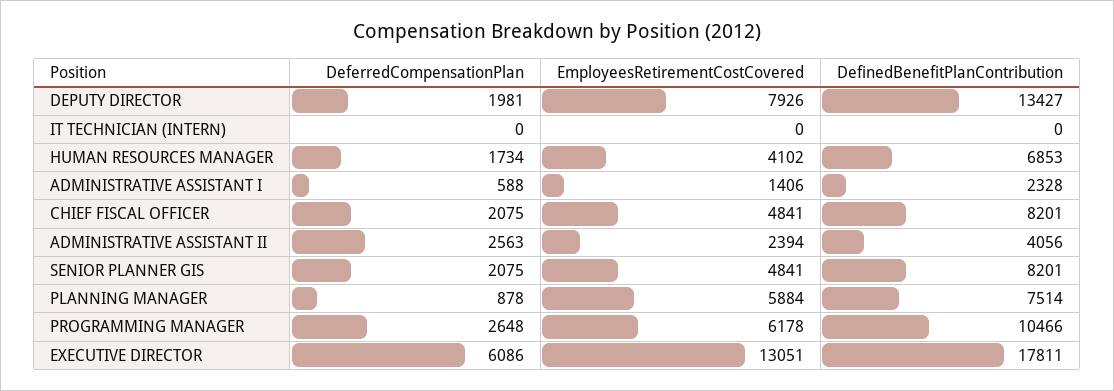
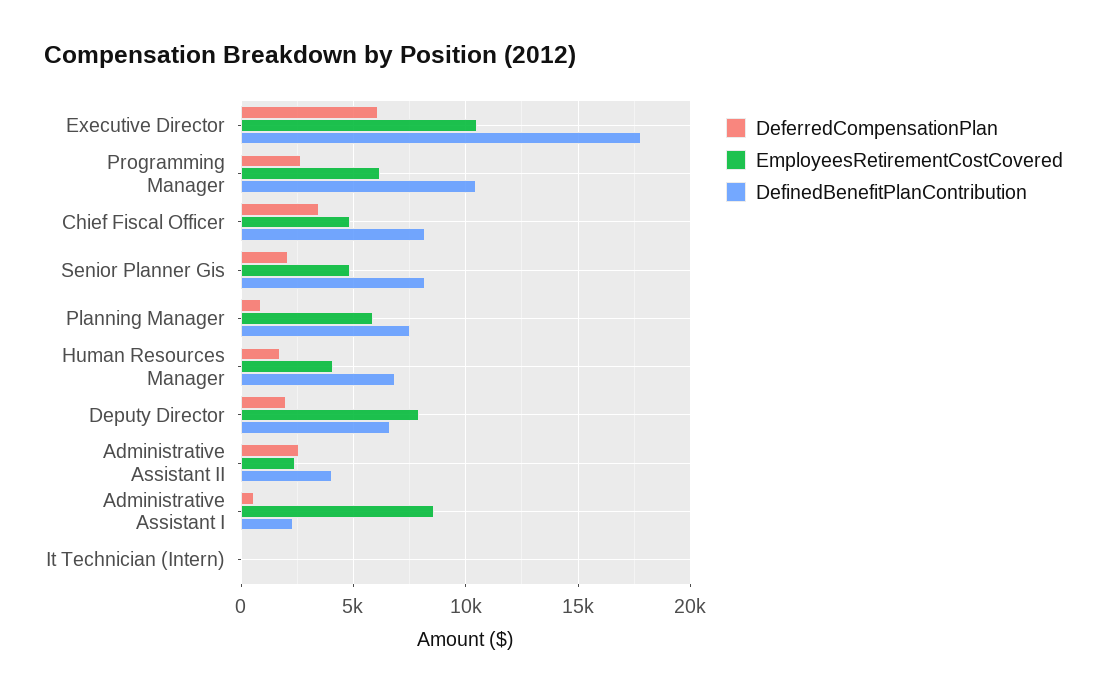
DefinedBenefitPlanContribution, DEPUTY DIRECTOR: 13427 -> 6500
EmployeesRetirementCostCovered, ADMINISTRATIVE ASSISTANT I: 1406 -> 8500
DeferredCompensationPlan, CHIEF FISCAL OFFICER: 2075 -> 3500
EmployeesRetirementCostCovered, EXECUTIVE DIRECTOR: 13051 -> 10500

